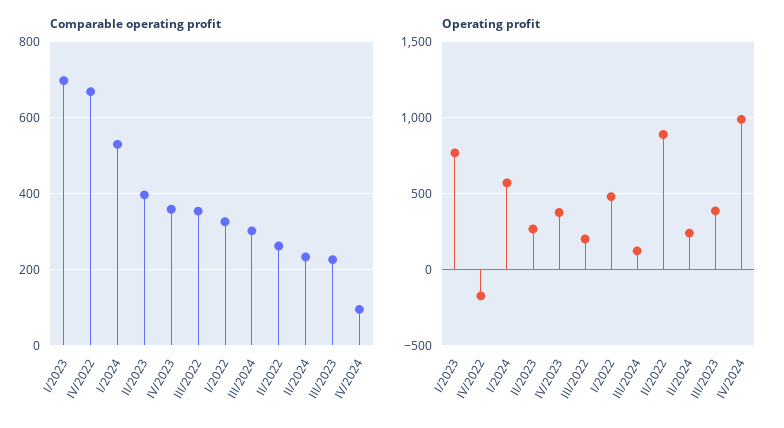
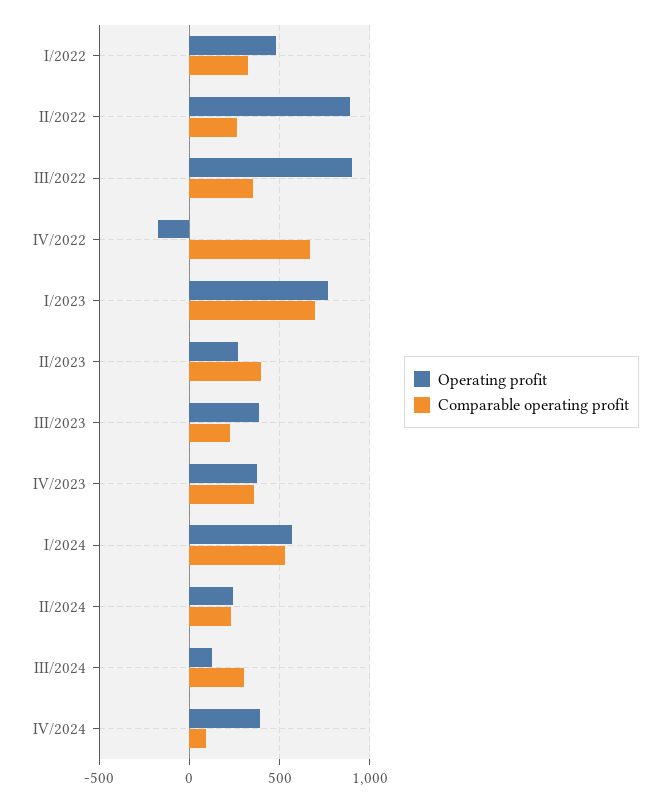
Operating profit, III/2022: 200 -> 900
Operating profit, IV/2024: 1000 -> 400

